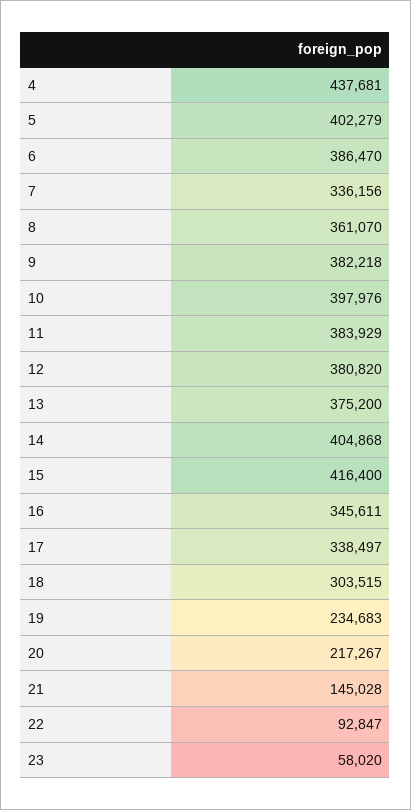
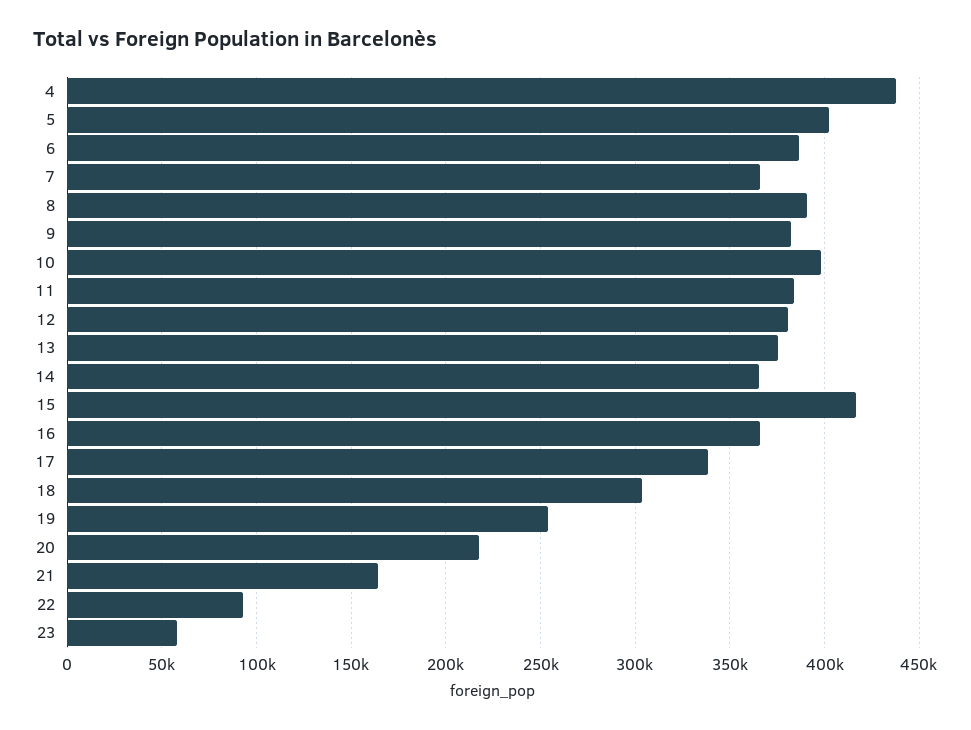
7: 336156 -> 365000
8: 361070 -> 390000
14: 404868 -> 365000
16: 345611 -> 365000
19: 234683 -> 255000
21: 145028 -> 165000

